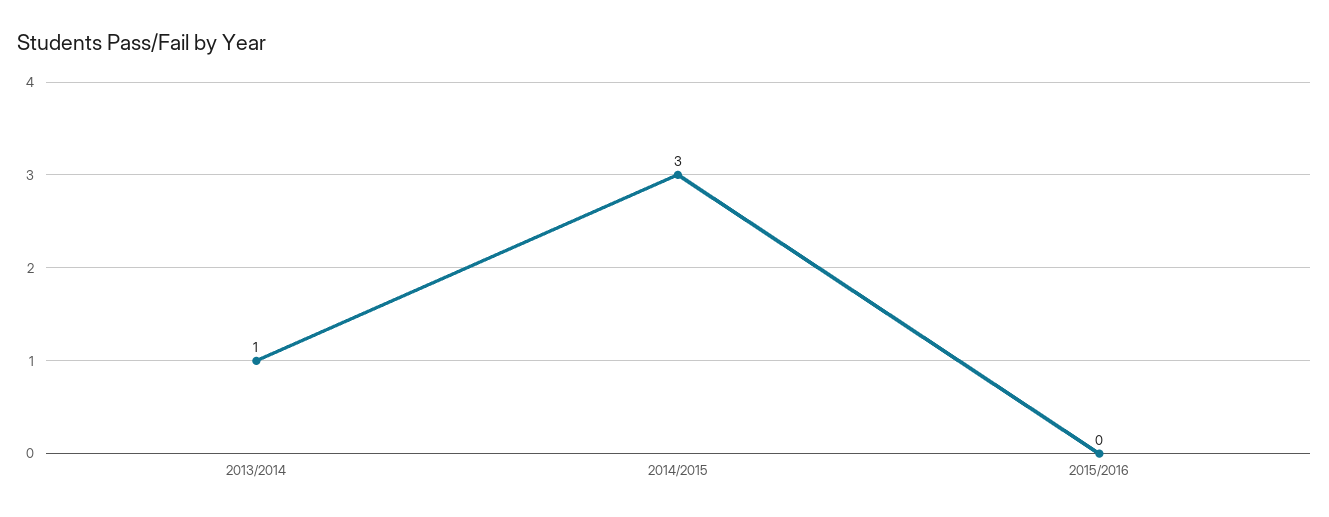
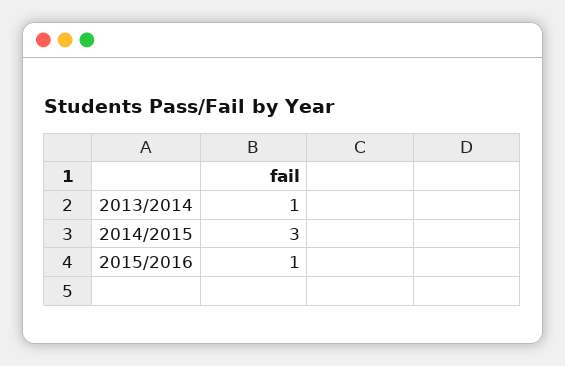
2015/2016: 0 -> 1

